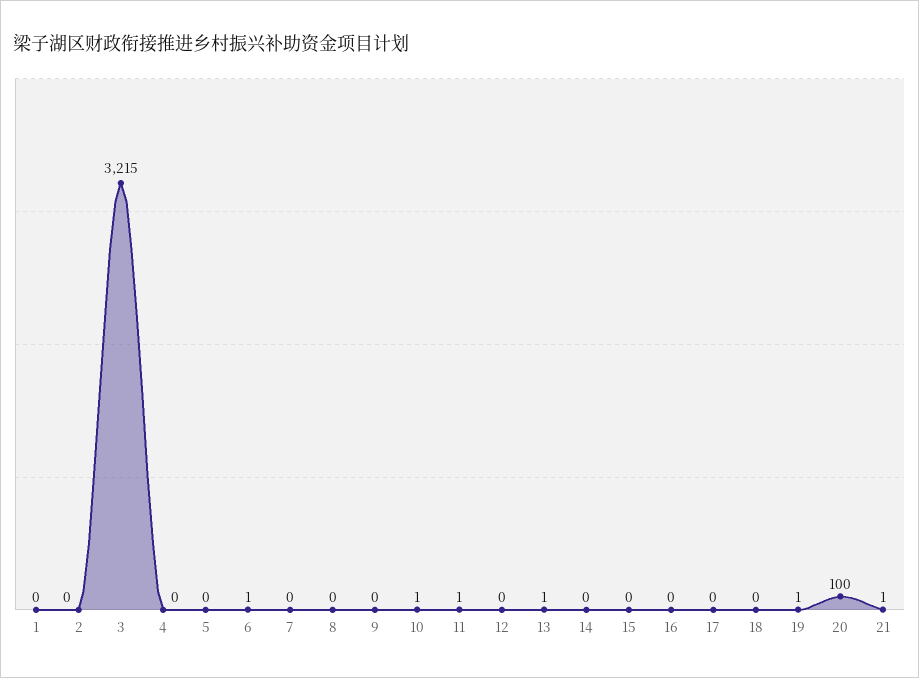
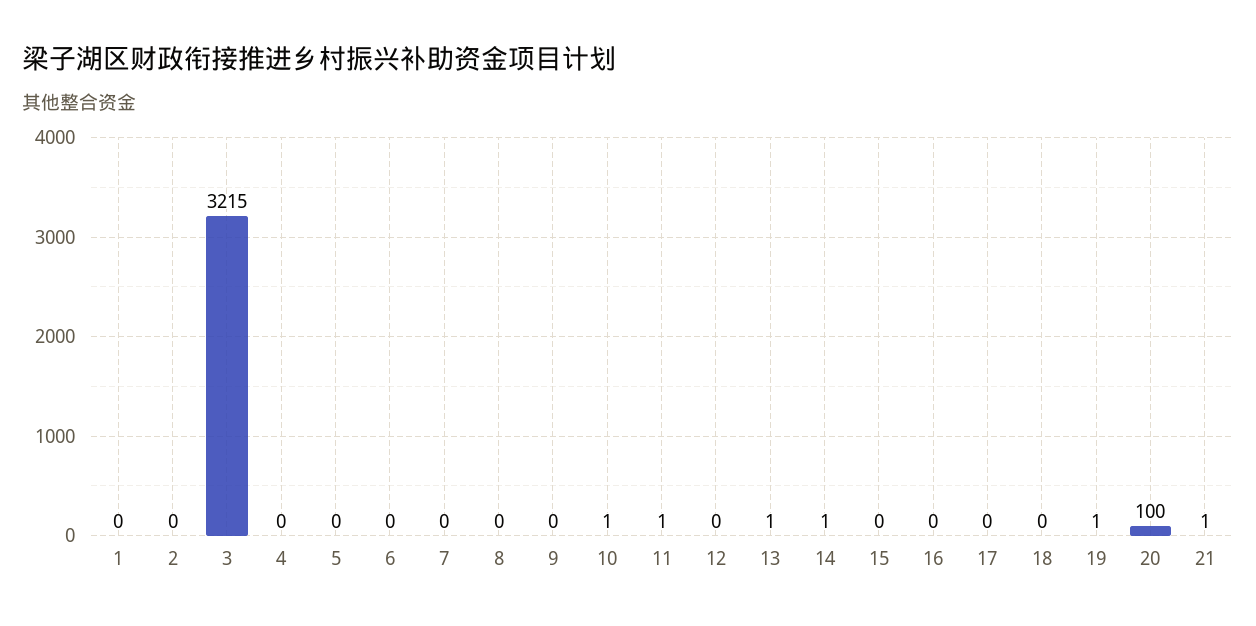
6: 1 -> 0
14: 0 -> 1

